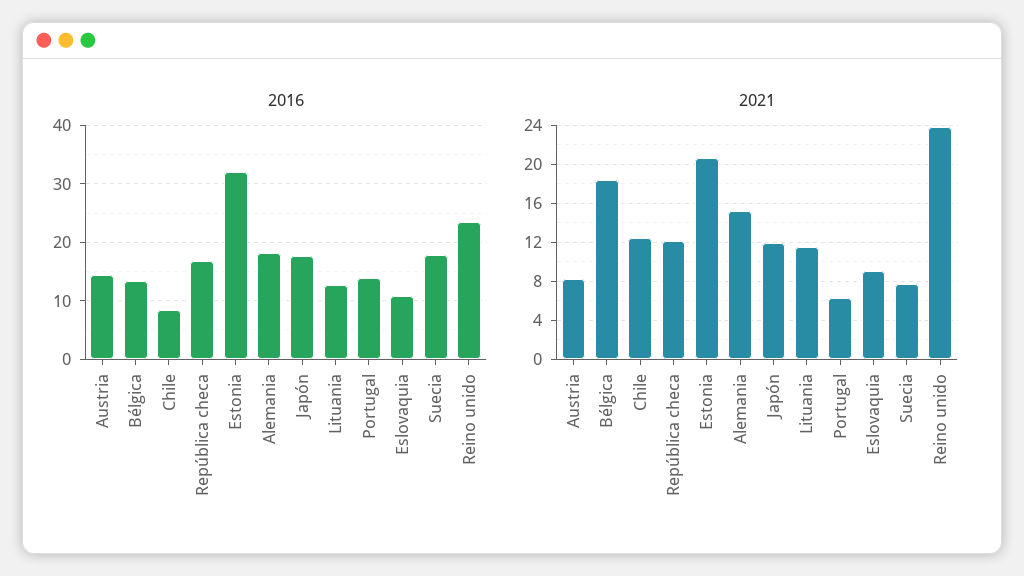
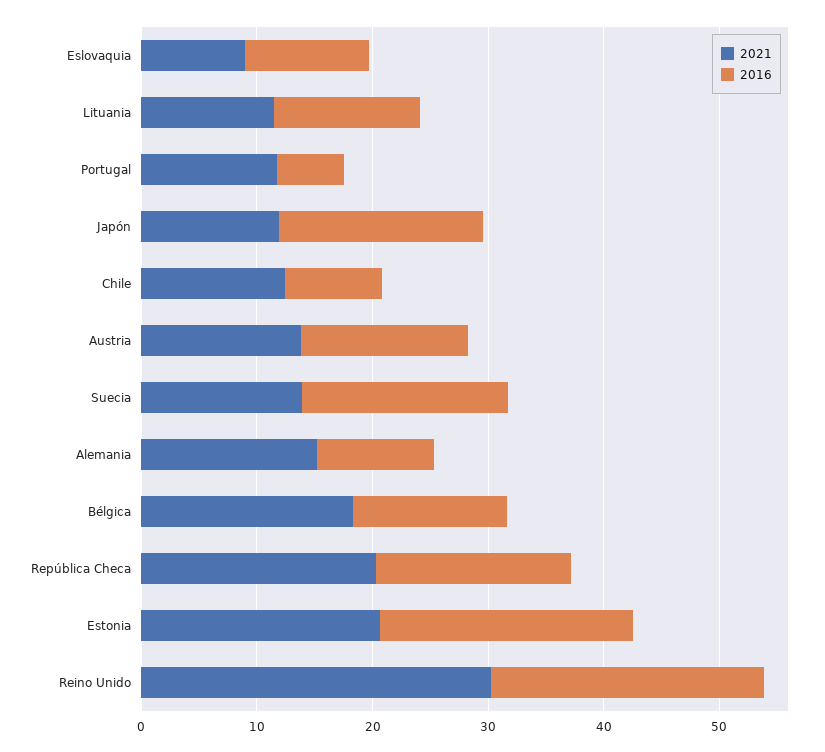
2016, Estonia: 32 -> 22
2016, Alemania: 18 -> 10
2016, Portugal: 14 -> 6
2021, Austria: 8 -> 14
2021, República checa: 12 -> 20
2021, Portugal: 6 -> 12
2021, Suecia: 8 -> 14
2021, Reino unido: 24 -> 30

